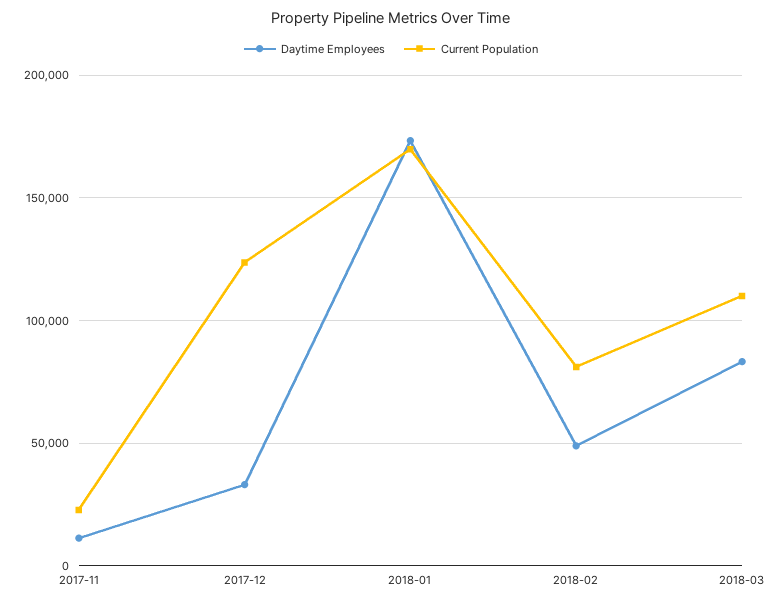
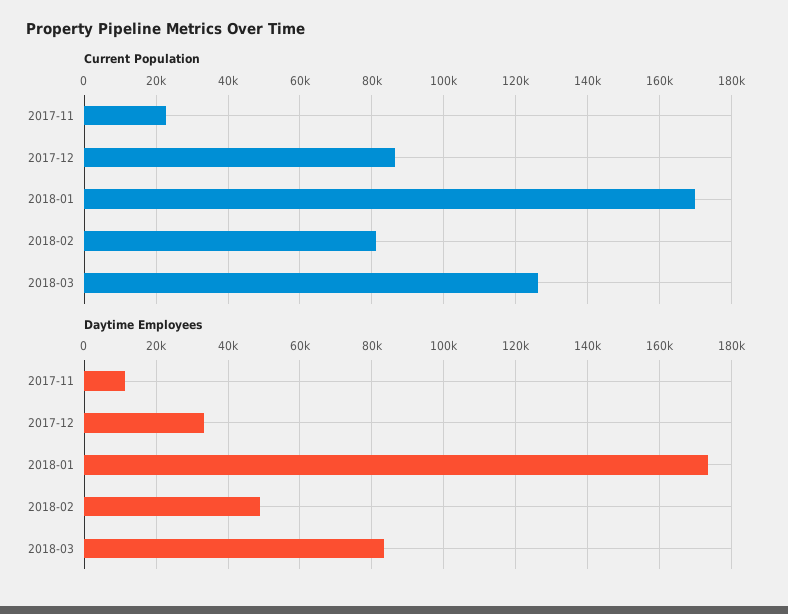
Current Population, 2017-12: 125000 -> 86000
Current Population, 2018-03: 110000 -> 126000

